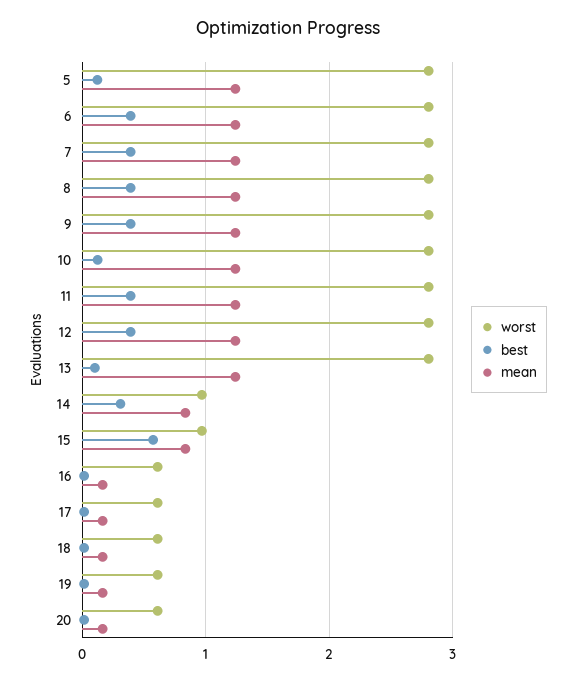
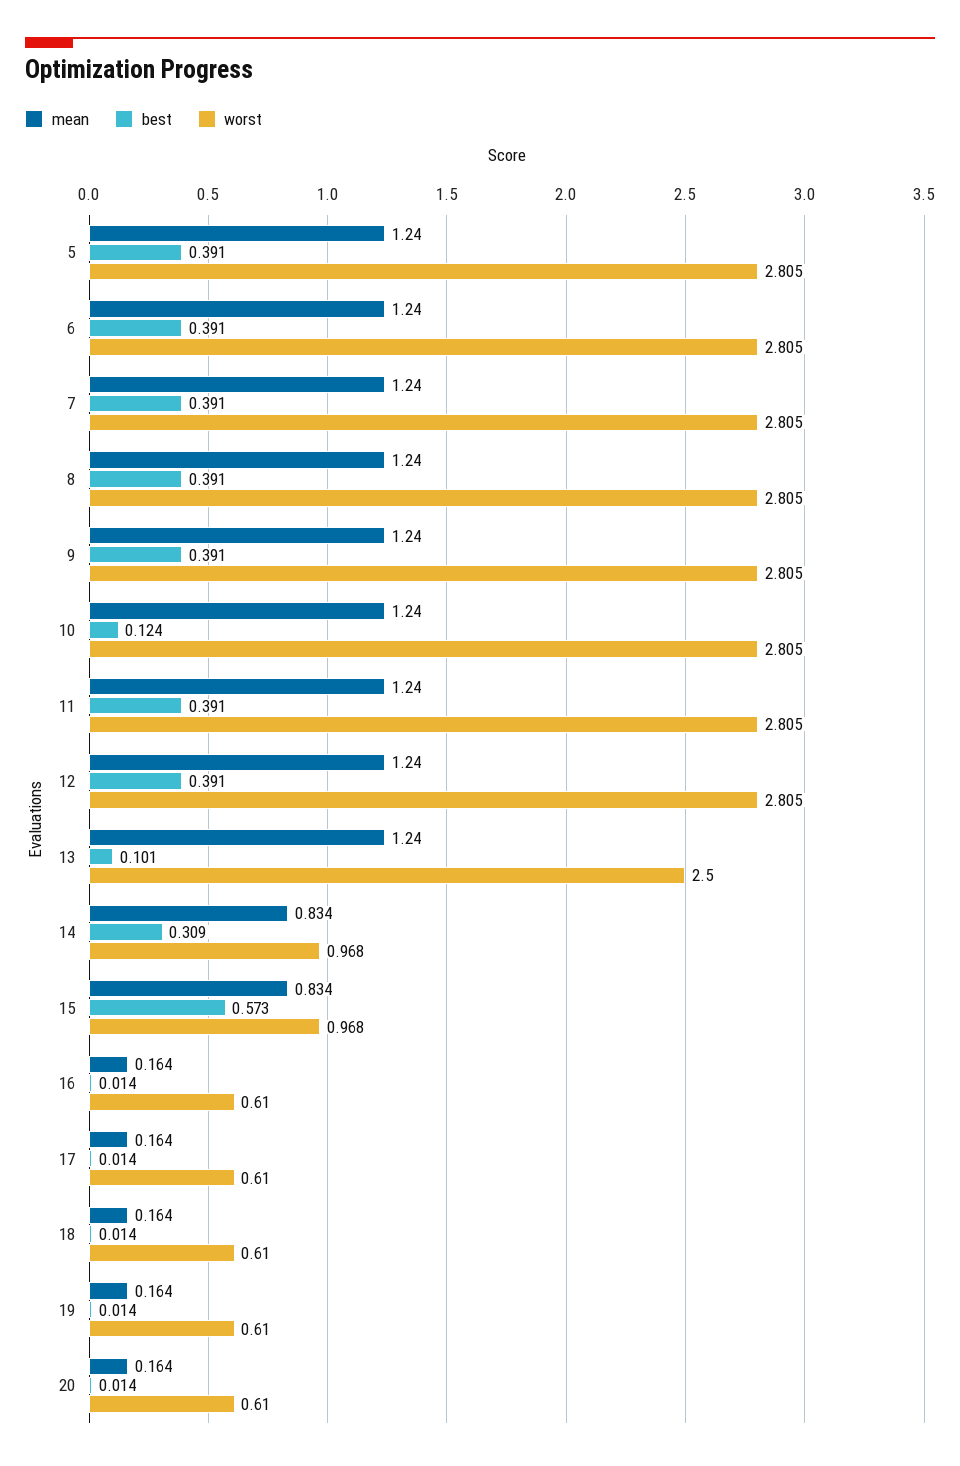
best, 5: 0.1 -> 0.391
worst, 13: 2.8 -> 2.5

